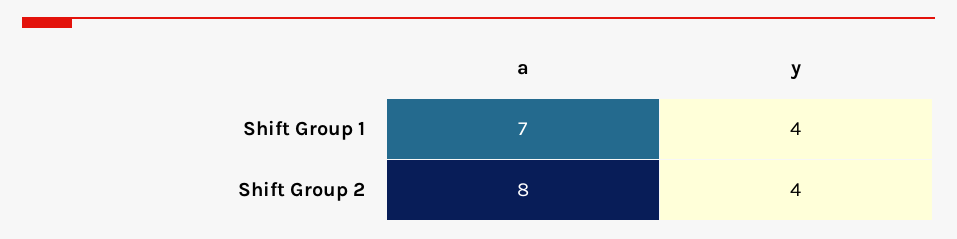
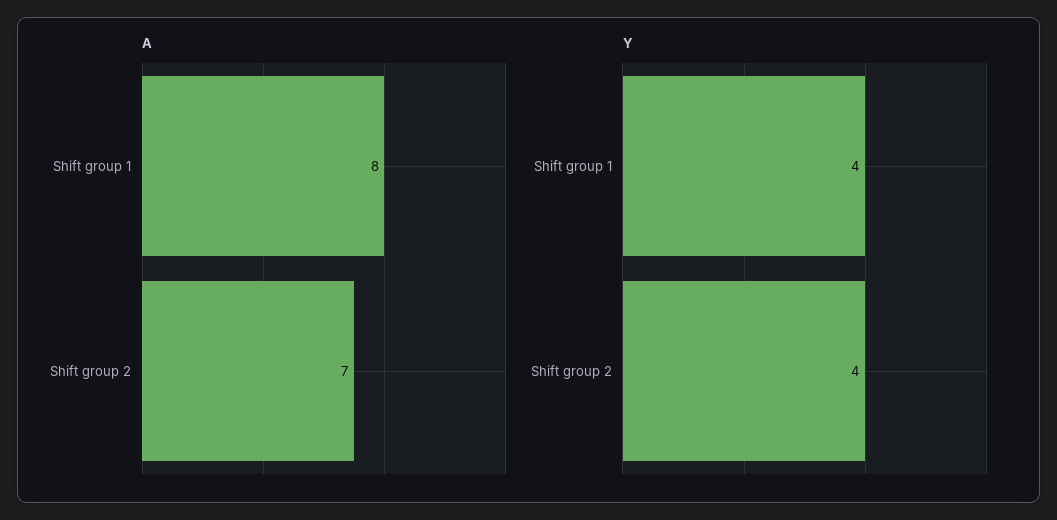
a, Shift Group 1: 7 -> 8
a, Shift Group 2: 8 -> 7

